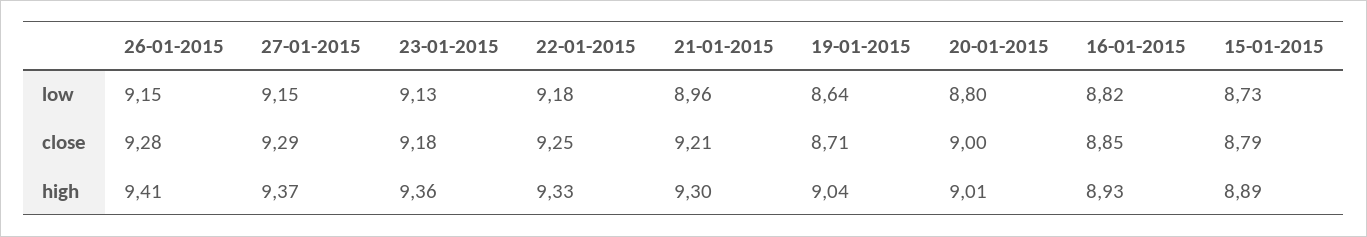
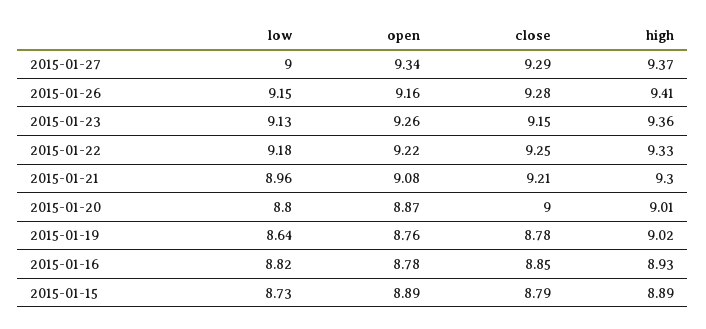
27-01-2015, low: 9.15 -> 9
23-01-2015, close: 9.18 -> 9.15
19-01-2015, close: 8.71 -> 8.78
19-01-2015, high: 9.04 -> 9.02
27-01-2015, open: none -> 9.34
26-01-2015, open: none -> 9.16
23-01-2015, open: none -> 9.26
22-01-2015, open: none -> 9.22
21-01-2015, open: none -> 9.08
20-01-2015, open: none -> 8.87
19-01-2015, open: none -> 8.76
16-01-2015, open: none -> 8.78
15-01-2015, open: none -> 8.89

